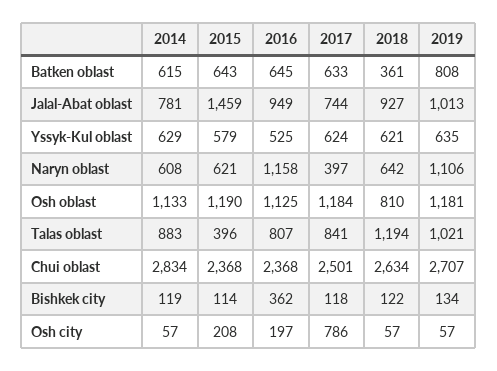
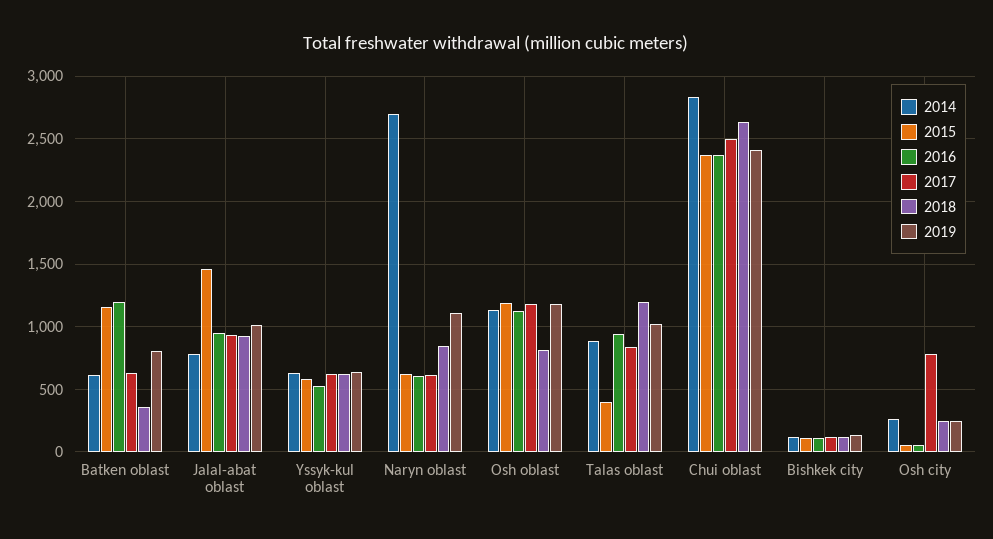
2015, Batken oblast: 643 -> 1150
2016, Batken oblast: 645 -> 1200
2017, Jalal-Abat oblast: 744 -> 950
2014, Naryn oblast: 608 -> 2700
2016, Naryn oblast: 1158 -> 600
2017, Naryn oblast: 397 -> 600
2018, Naryn oblast: 642 -> 850
2016, Talas oblast: 807 -> 950
2019, Chui oblast: 2707 -> 2400
2016, Bishkek city: 362 -> 100
2014, Osh city: 57 -> 250
2015, Osh city: 208 -> 50
2016, Osh city: 197 -> 50
2018, Osh city: 57 -> 250
2019, Osh city: 57 -> 250

